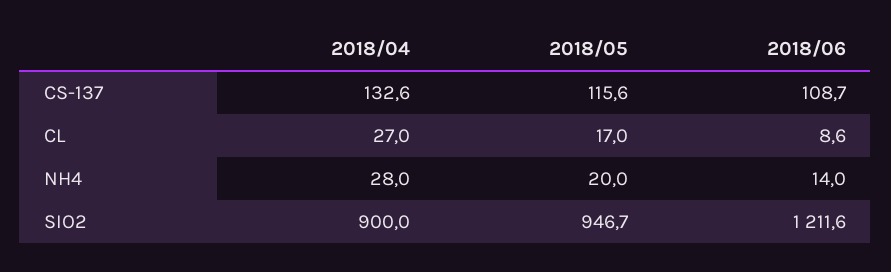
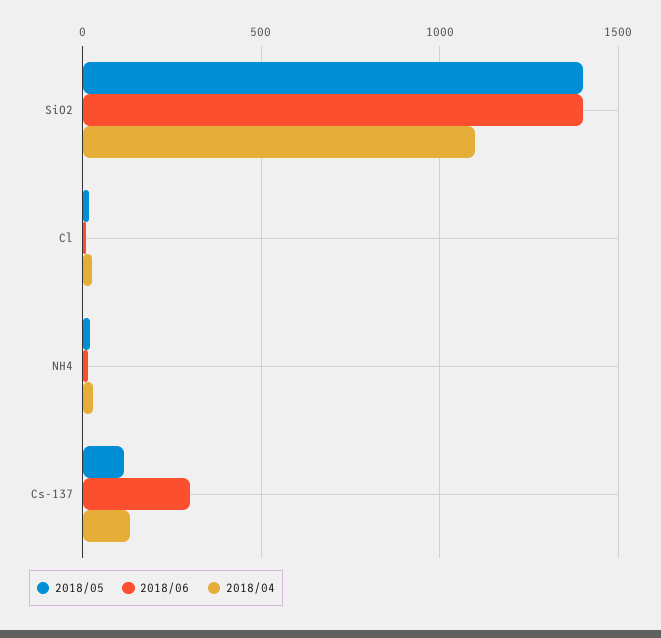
2018/06, CS-137: 108.7 -> 300
2018/04, SIO2: 900 -> 1100
2018/05, SIO2: 946.7 -> 1400
2018/06, SIO2: 1211.6 -> 1400

